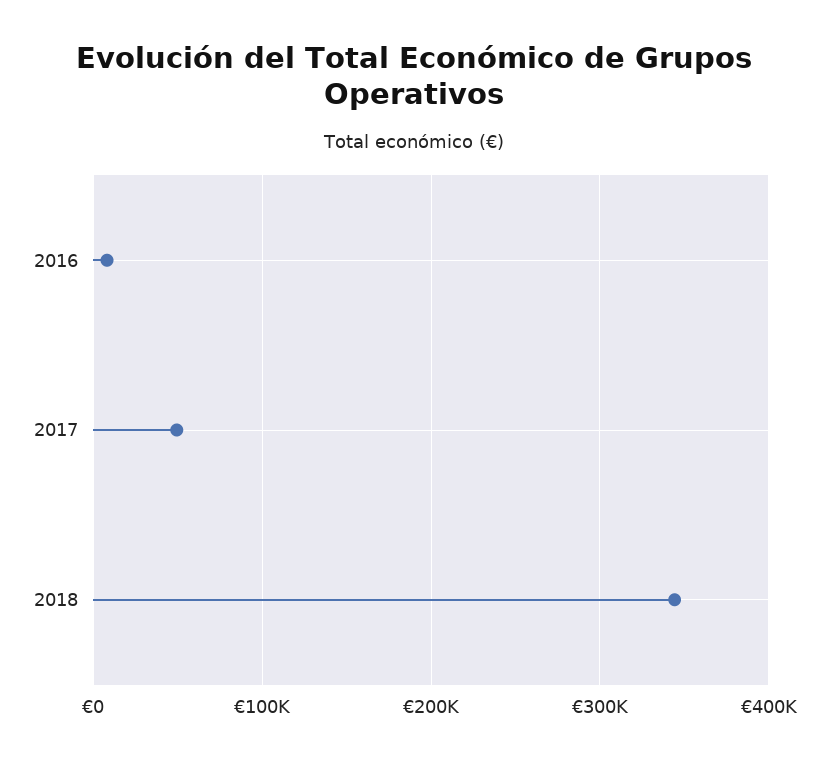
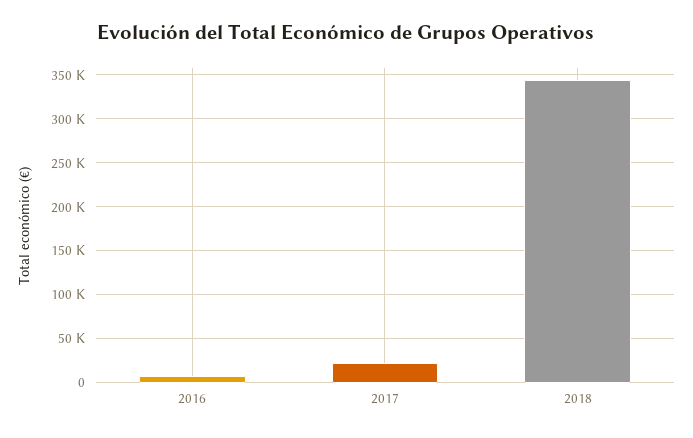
2017: 50000 -> 20000

